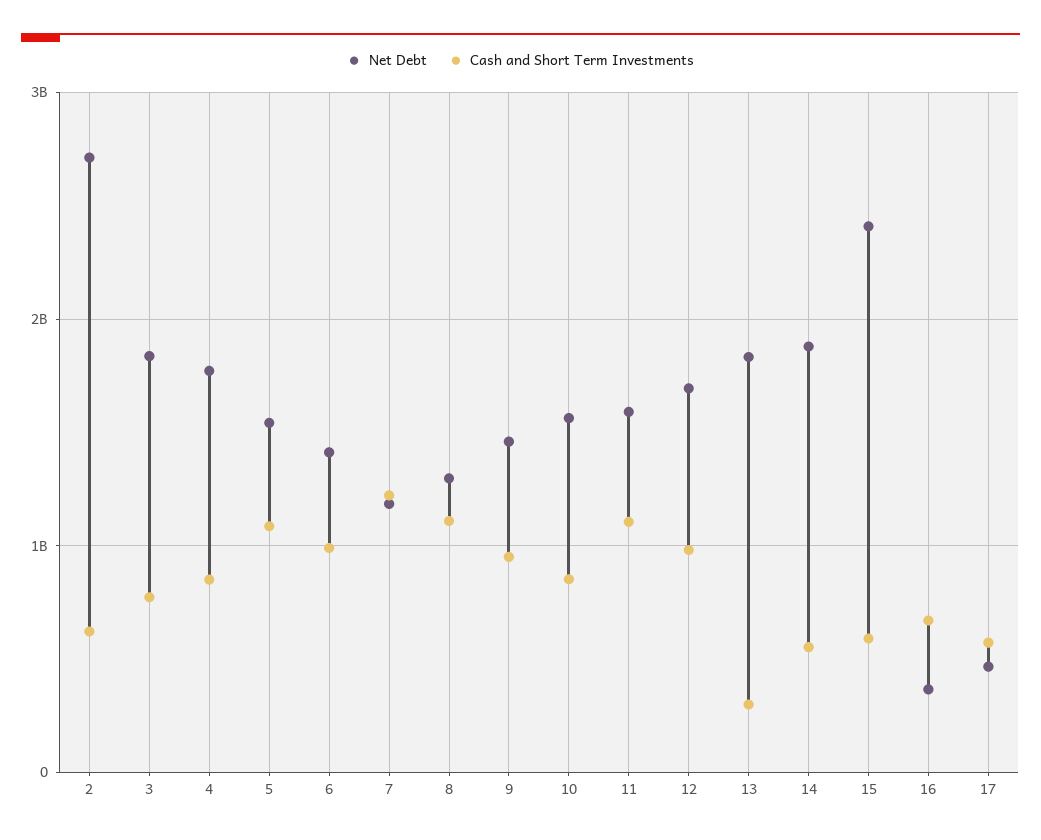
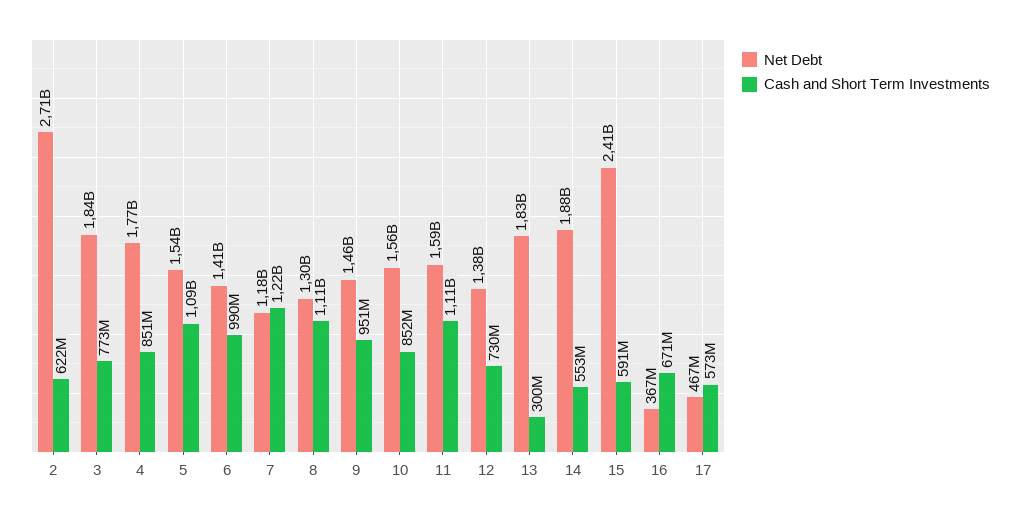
Net Debt, 12: 1700000000 -> 1380000000
Cash and Short Term Investments, 12: 1000000000 -> 730000000

